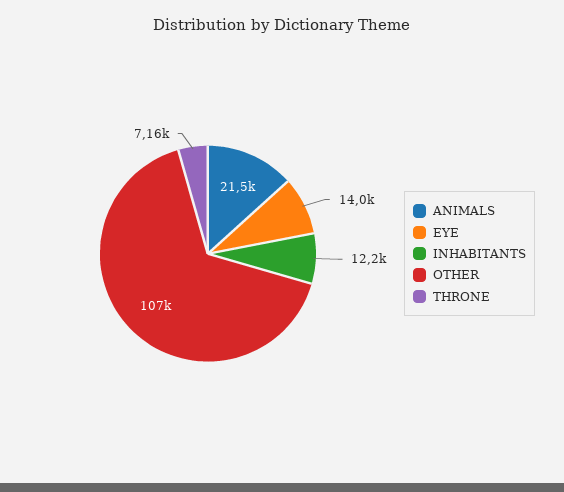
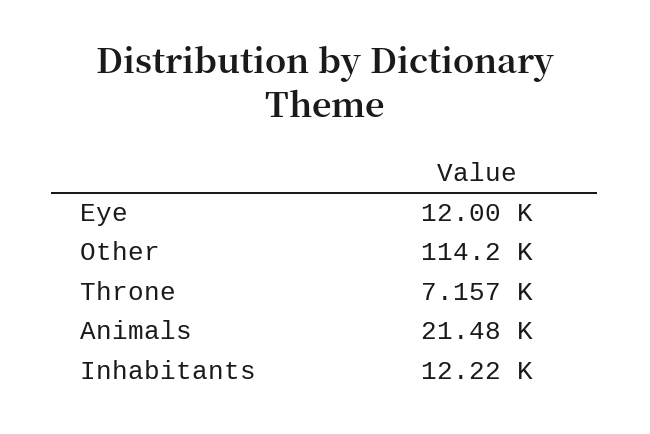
EYE: 14000 -> 12000
OTHER: 107000 -> 114200

